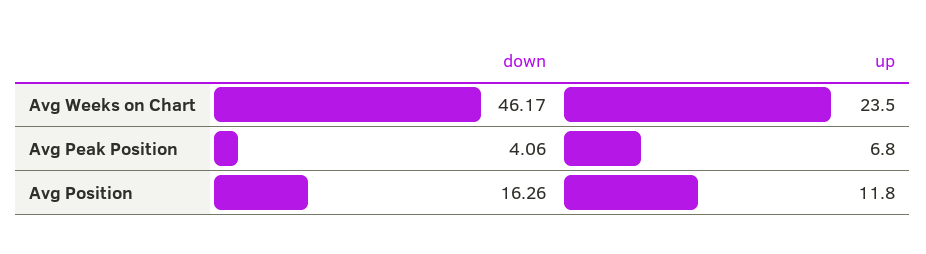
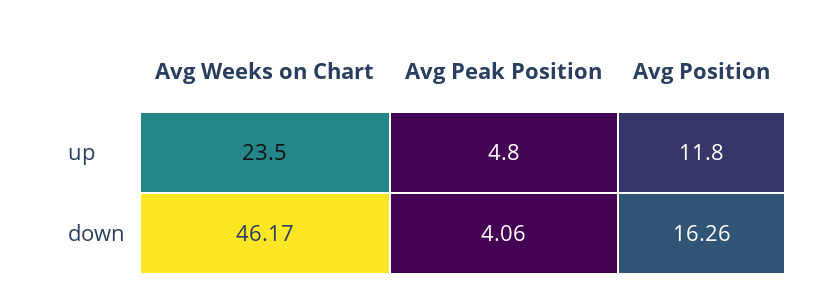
up, Avg Peak Position: 6.8 -> 4.8

